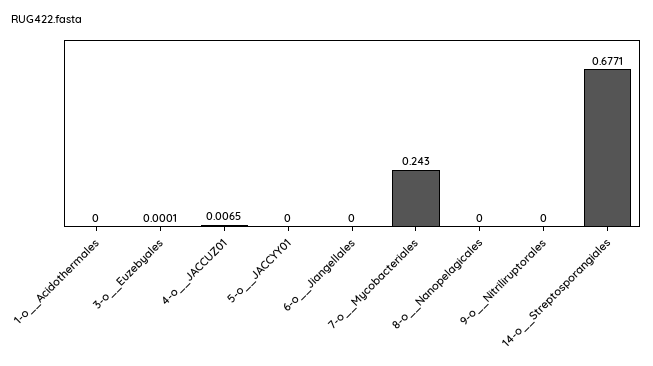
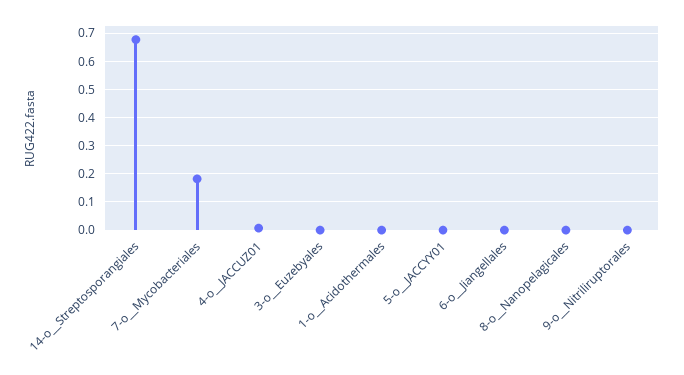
7-o__Mycobacteriales: 0.243 -> 0.175

